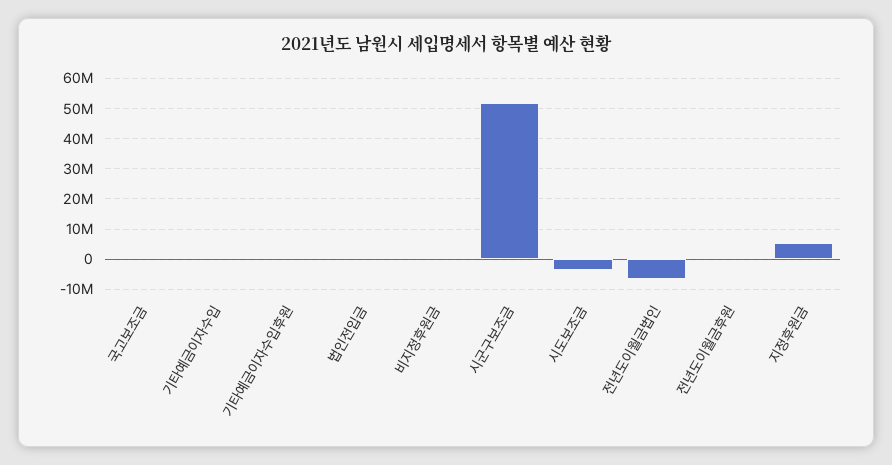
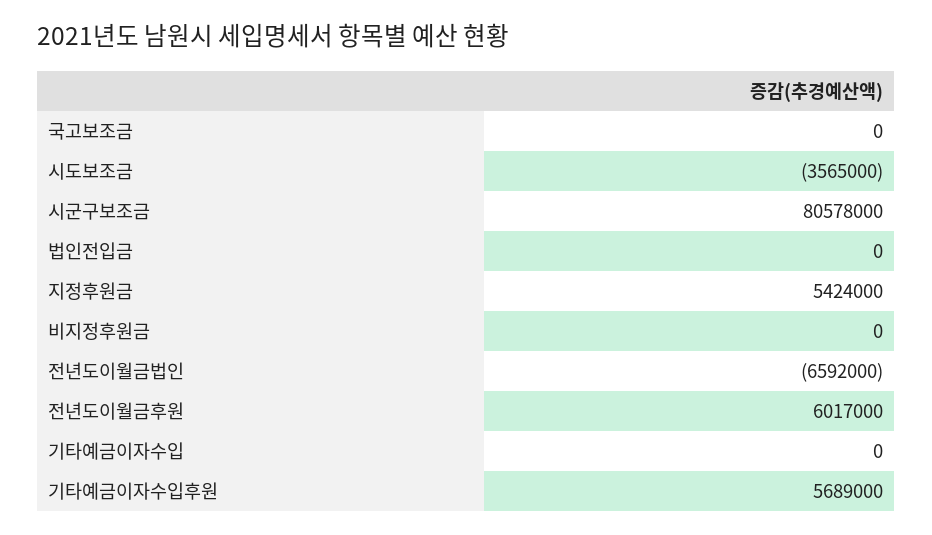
기타예금이자수입후원: 0 -> 5689000
시군구보조금: 52000000 -> 80578000
전년도이월금후원: 0 -> 6017000

